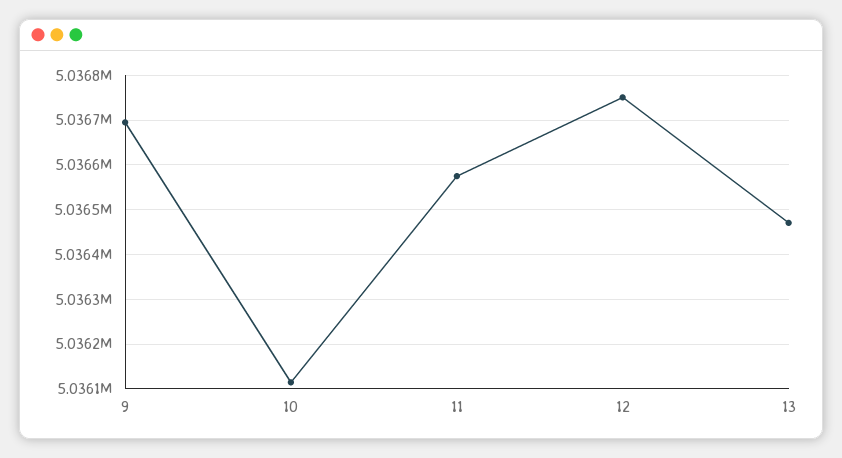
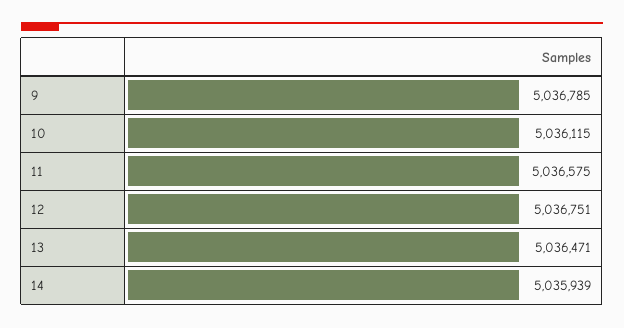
9: 5036700 -> 5036785
14: none -> 5035939

